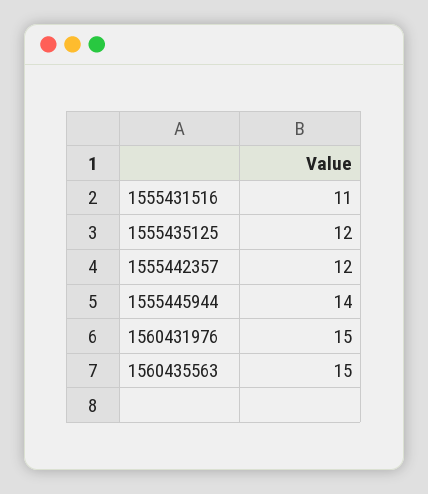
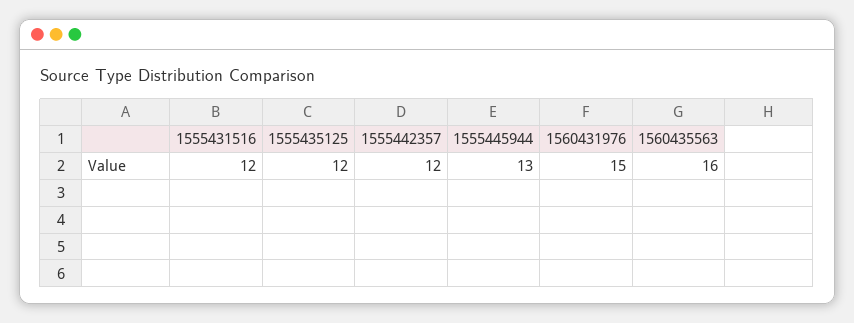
1555431516: 11 -> 12
1555445944: 14 -> 13
1560435563: 15 -> 16

